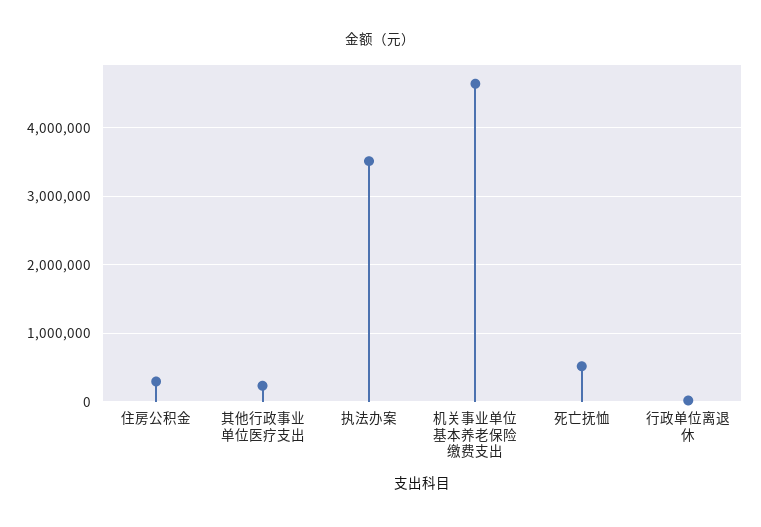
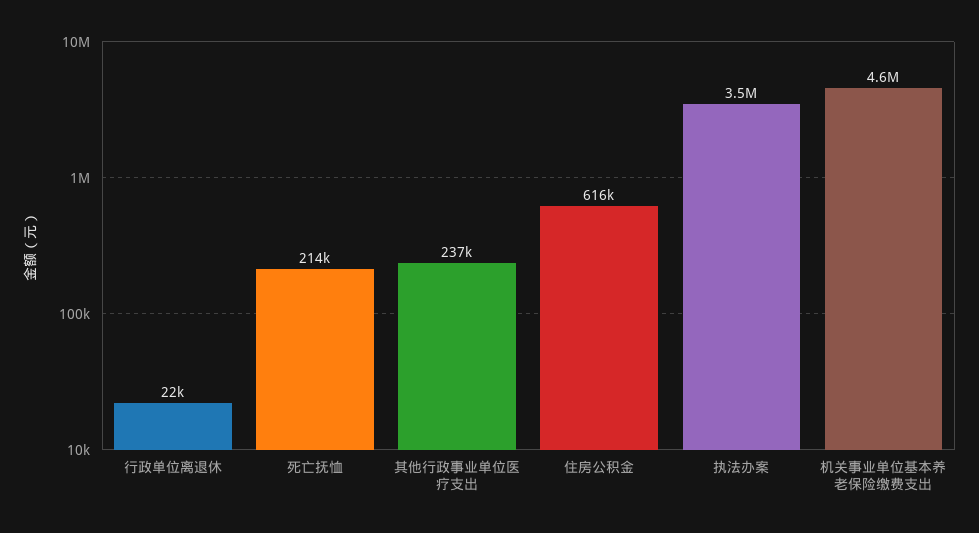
住房公积金: 300000 -> 616000
死亡抚恤: 500000 -> 214000

